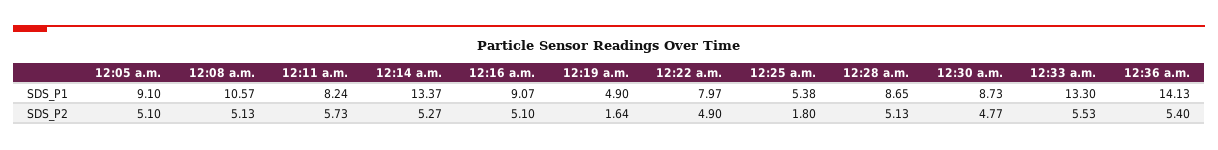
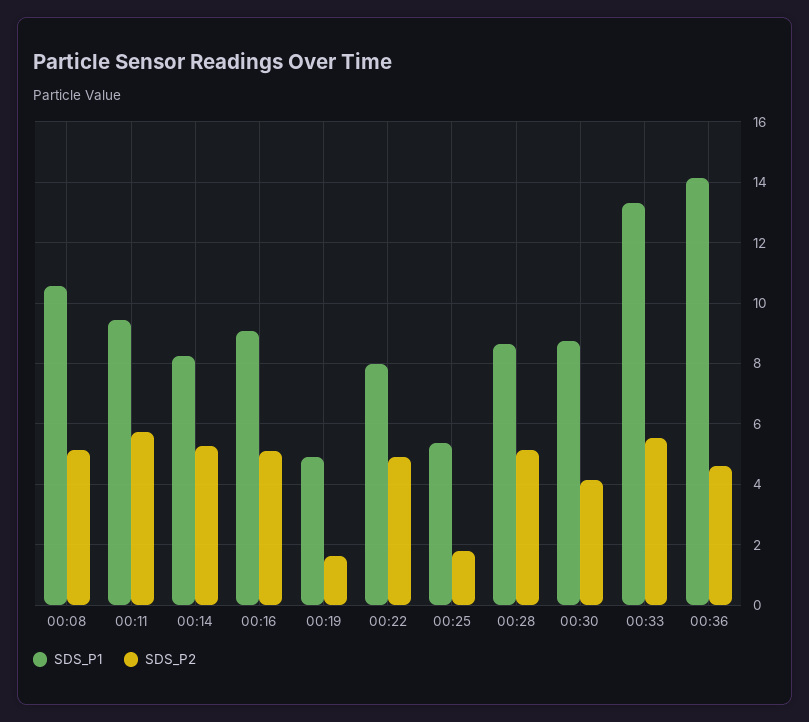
SDS_P1, 12:05 a.m.: 9.1 -> none
SDS_P1, 12:11 a.m.: 8.24 -> 9.4
SDS_P1, 12:14 a.m.: 13.37 -> 8.2
SDS_P2, 12:05 a.m.: 5.1 -> none
SDS_P2, 12:30 a.m.: 4.77 -> 4.2
SDS_P2, 12:36 a.m.: 5.4 -> 4.6

